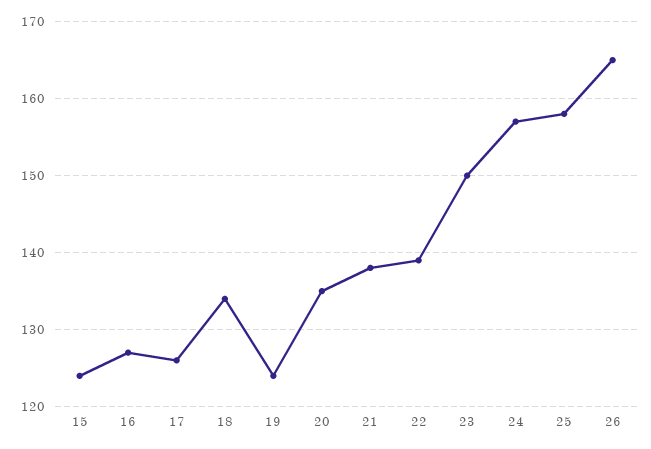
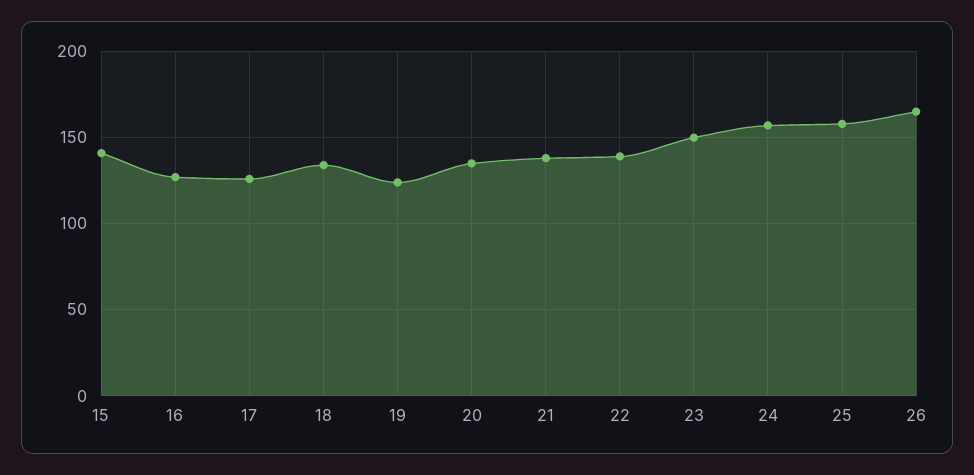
15: 124 -> 140

